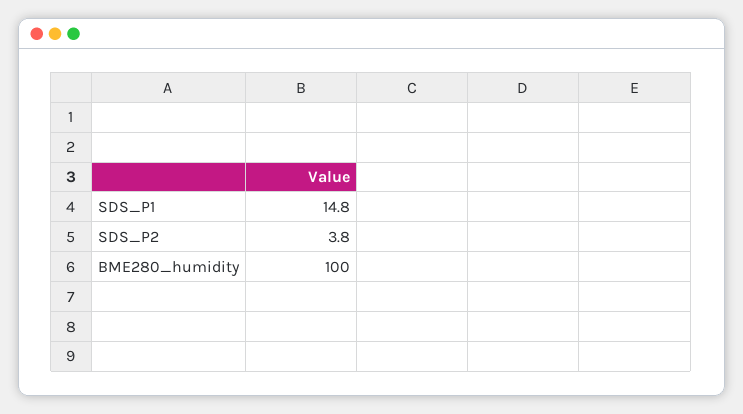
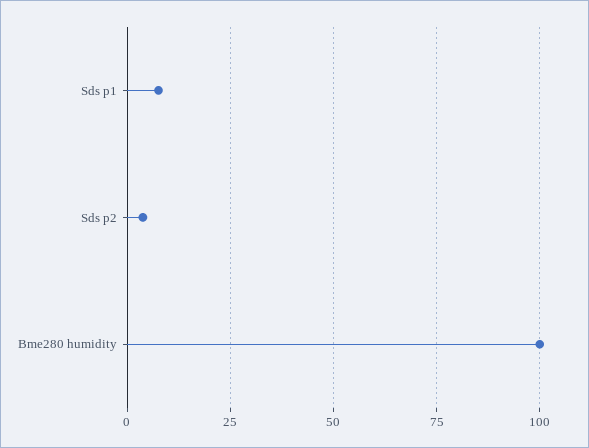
SDS_P1: 14.8 -> 7.5

